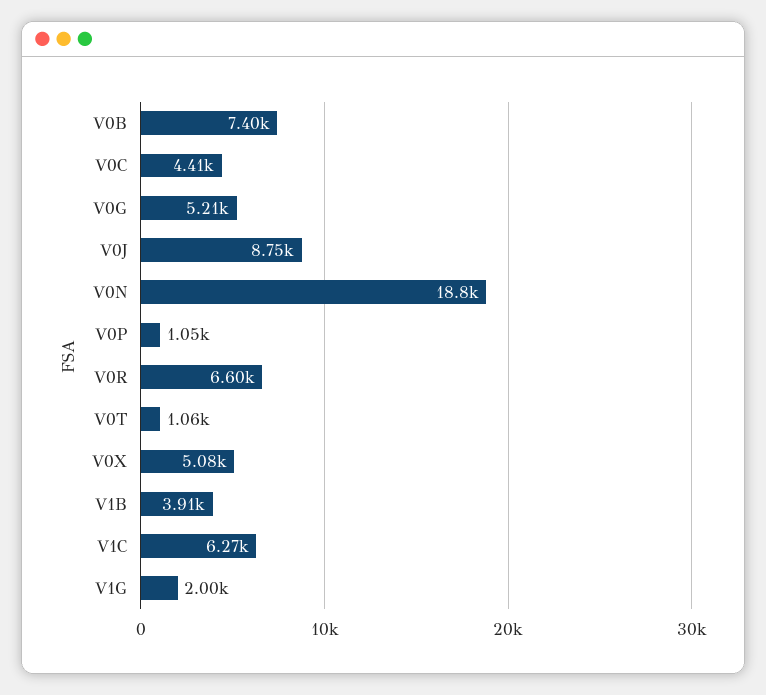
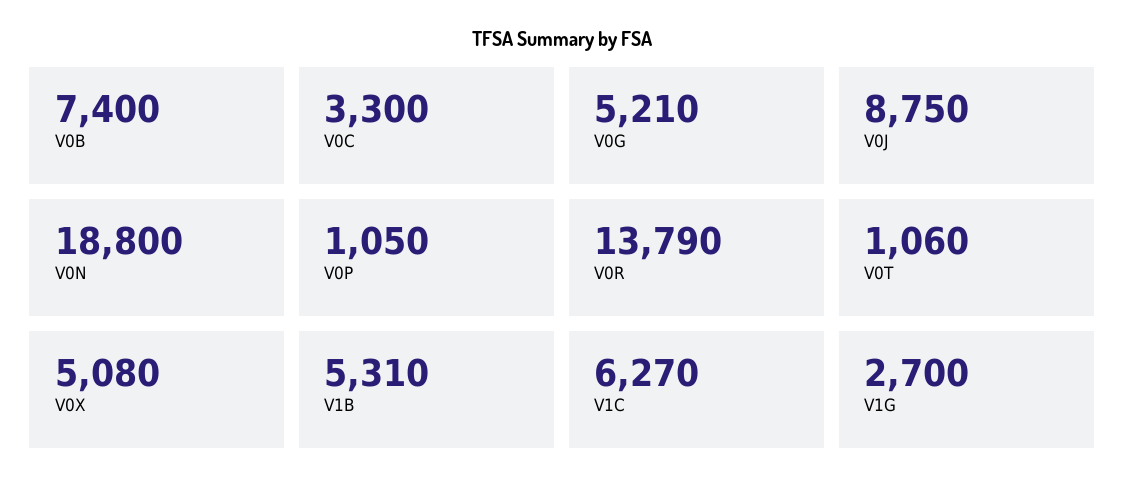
V0C: 4410 -> 3300
V0R: 6600 -> 13790
V1B: 3910 -> 5310
V1G: 2000 -> 2700

